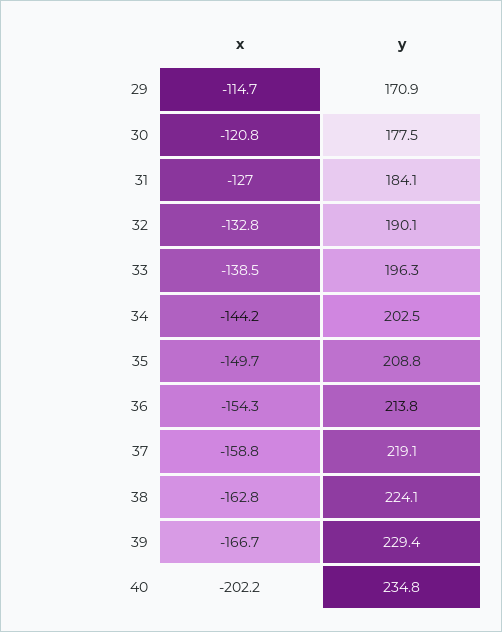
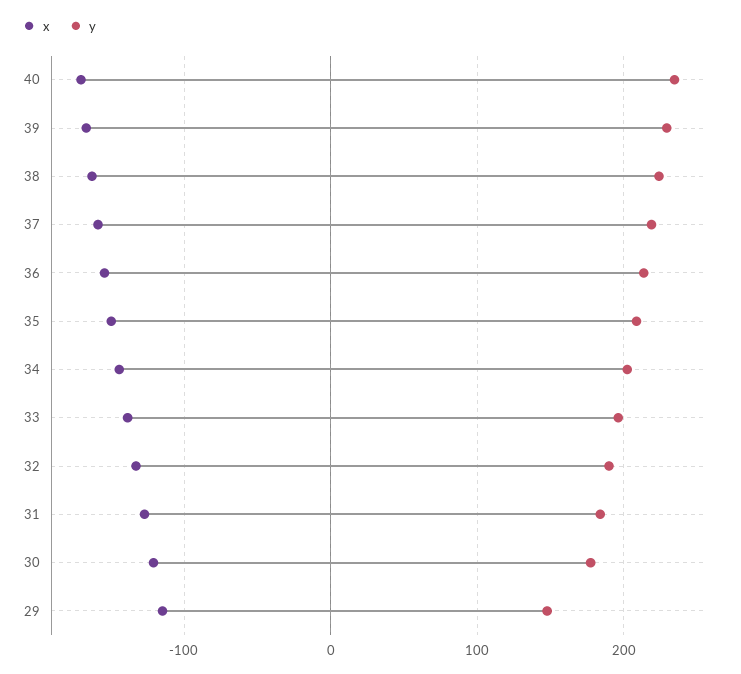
y, 29: 170.9 -> 150
x, 40: -202.2 -> -170

